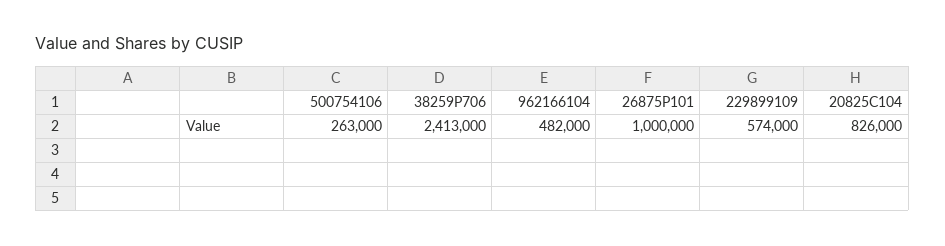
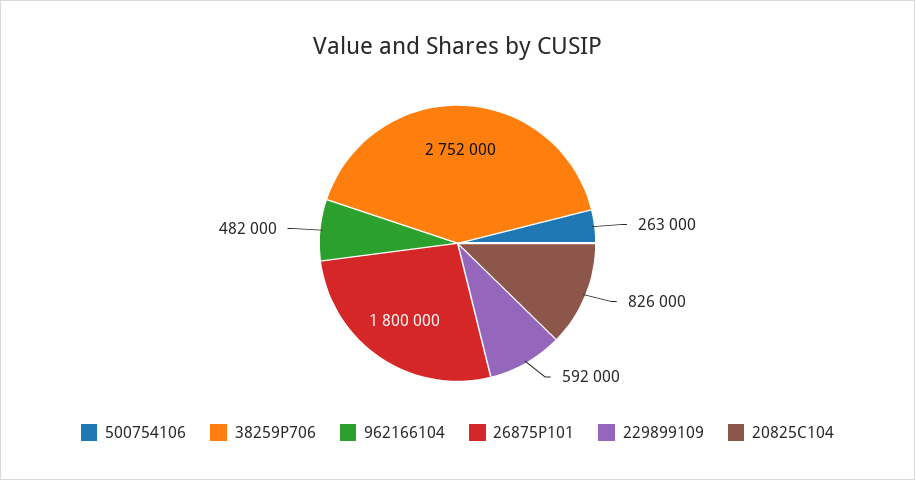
38259P706: 2413000 -> 2752000
26875P101: 1000000 -> 1800000
229899109: 574000 -> 592000

